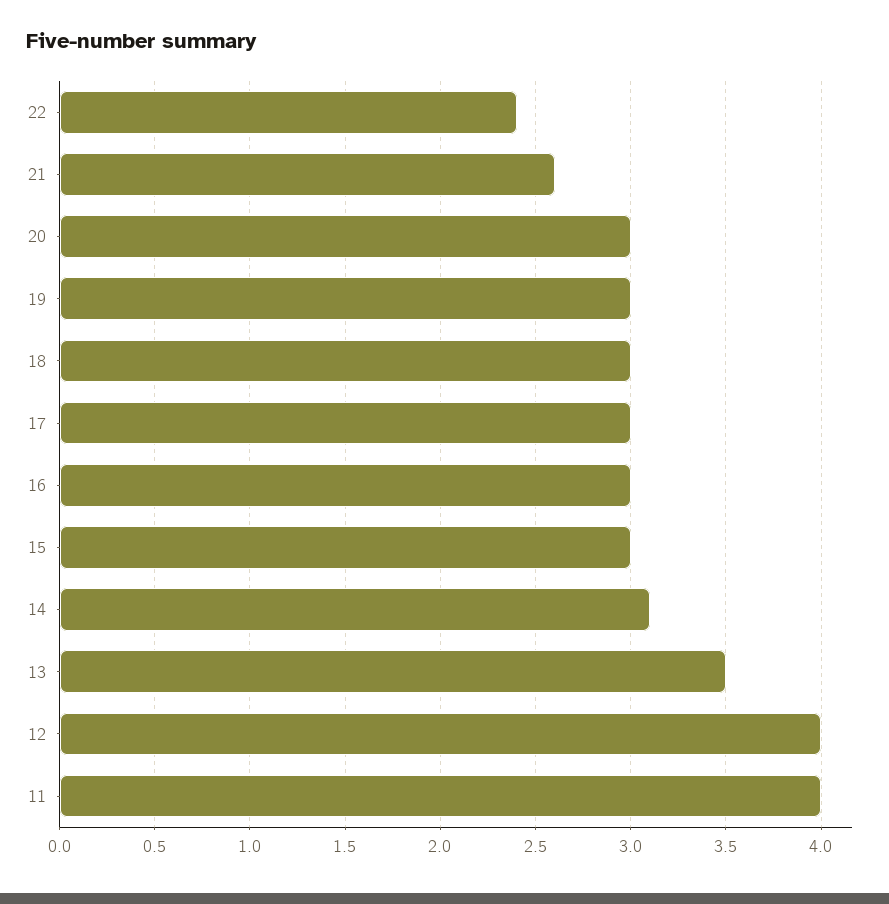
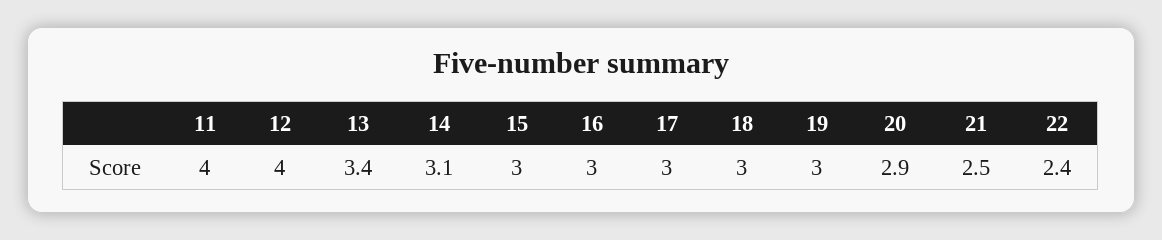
21: 2.6 -> 2.5
20: 3 -> 2.9
13: 3.5 -> 3.4

